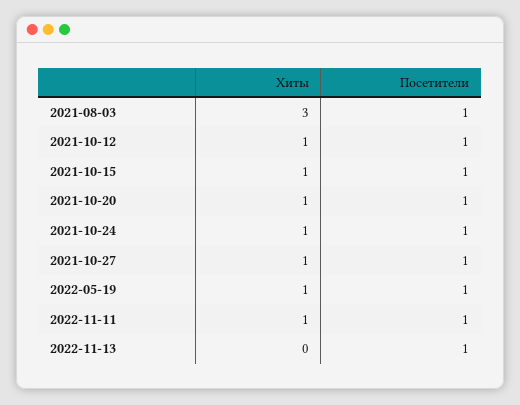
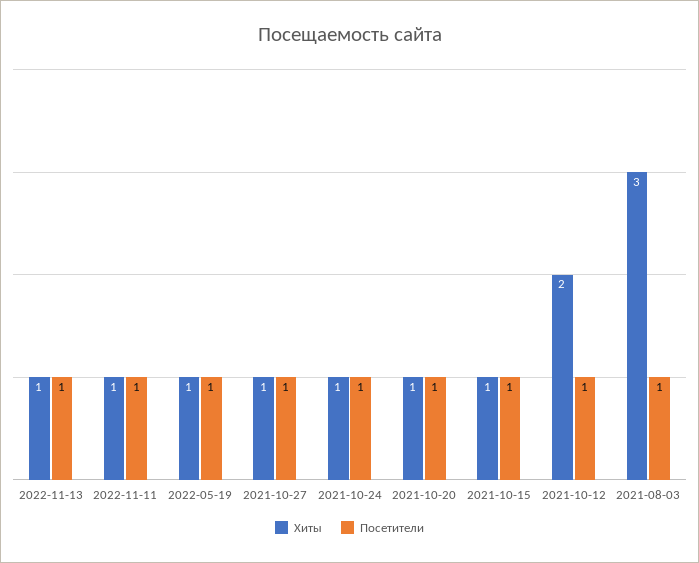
Хиты, 2021-10-12: 1 -> 2
Хиты, 2022-11-13: 0 -> 1

